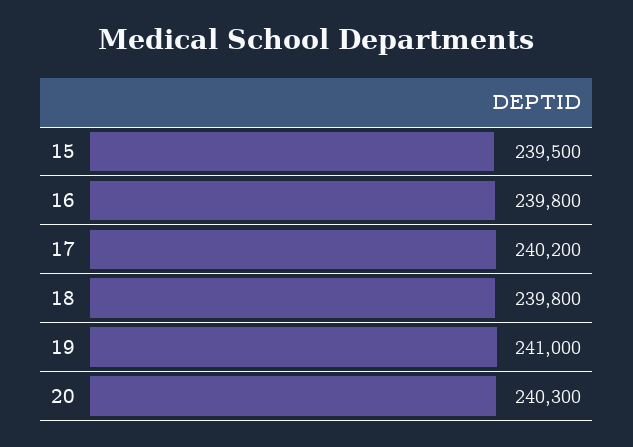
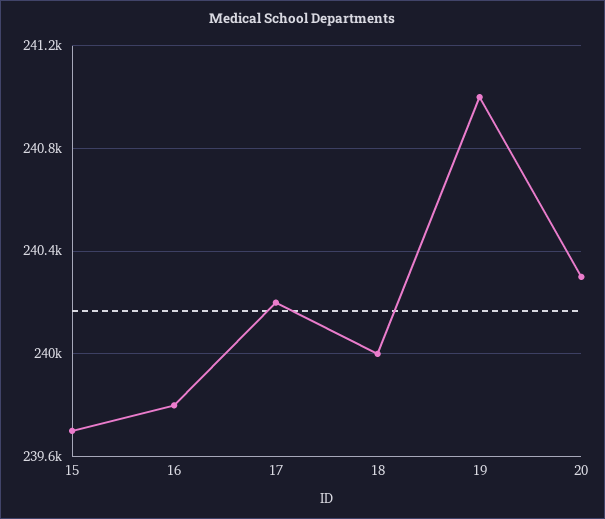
15: 239500 -> 239700
18: 239800 -> 240000

